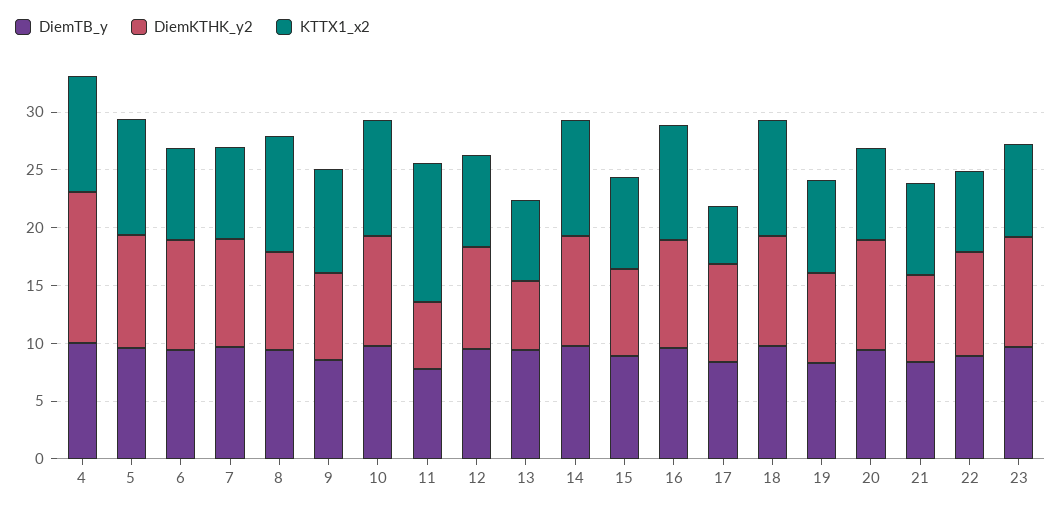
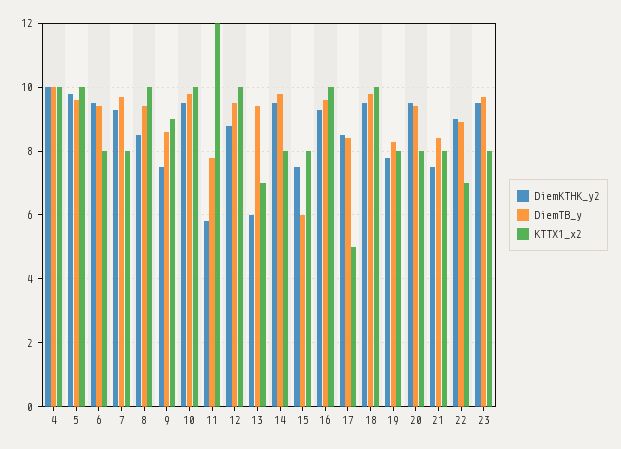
DiemKTHK_y2, 4: 13 -> 10
KTTX1_x2, 12: 8 -> 10
KTTX1_x2, 14: 10 -> 8
DiemTB_y, 15: 9 -> 6

